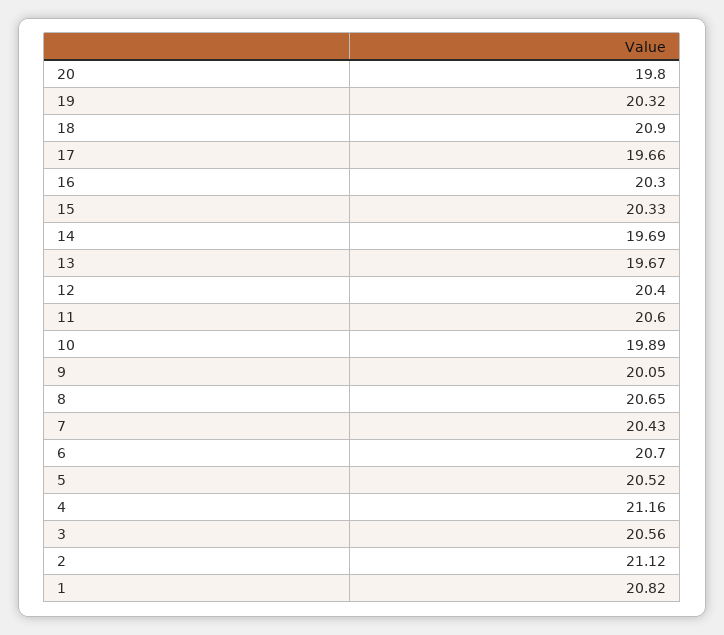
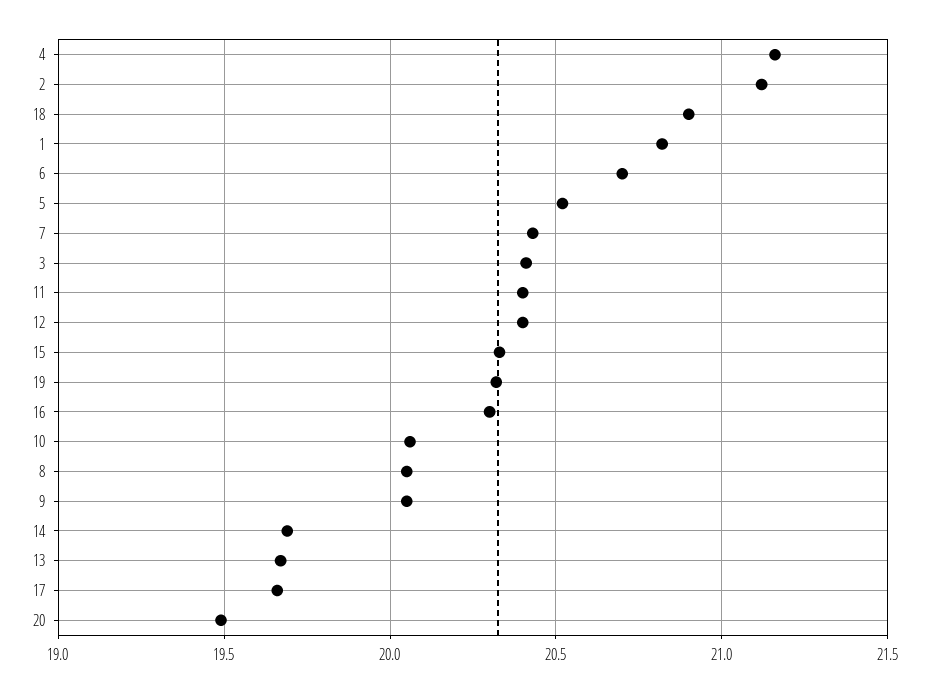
20: 19.8 -> 19.5
11: 20.6 -> 20.4
10: 19.89 -> 20.05
8: 20.65 -> 20.05
3: 20.56 -> 20.4

